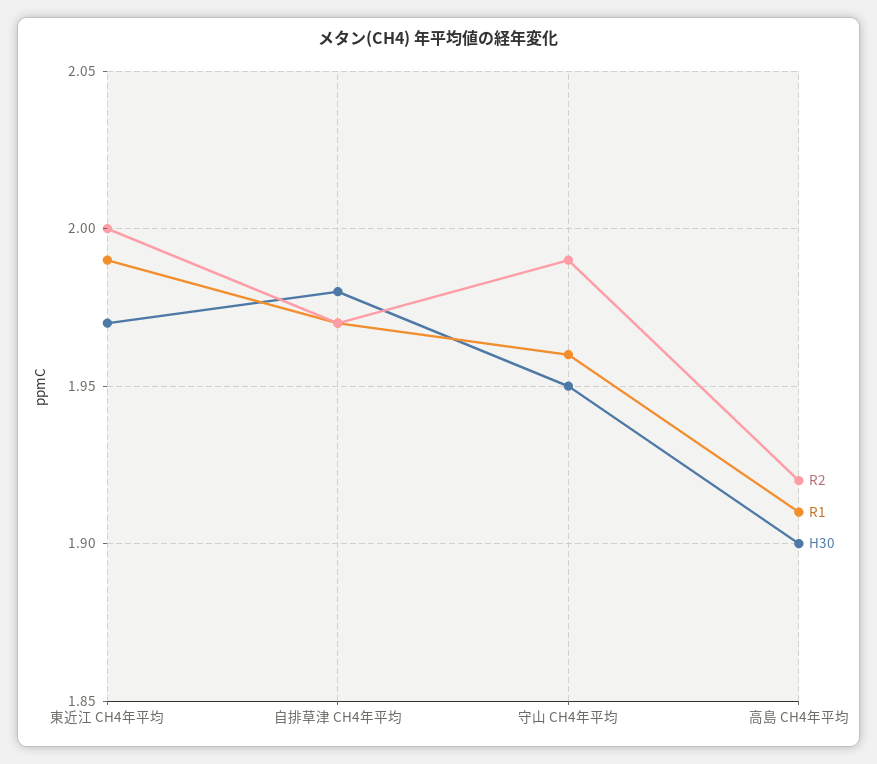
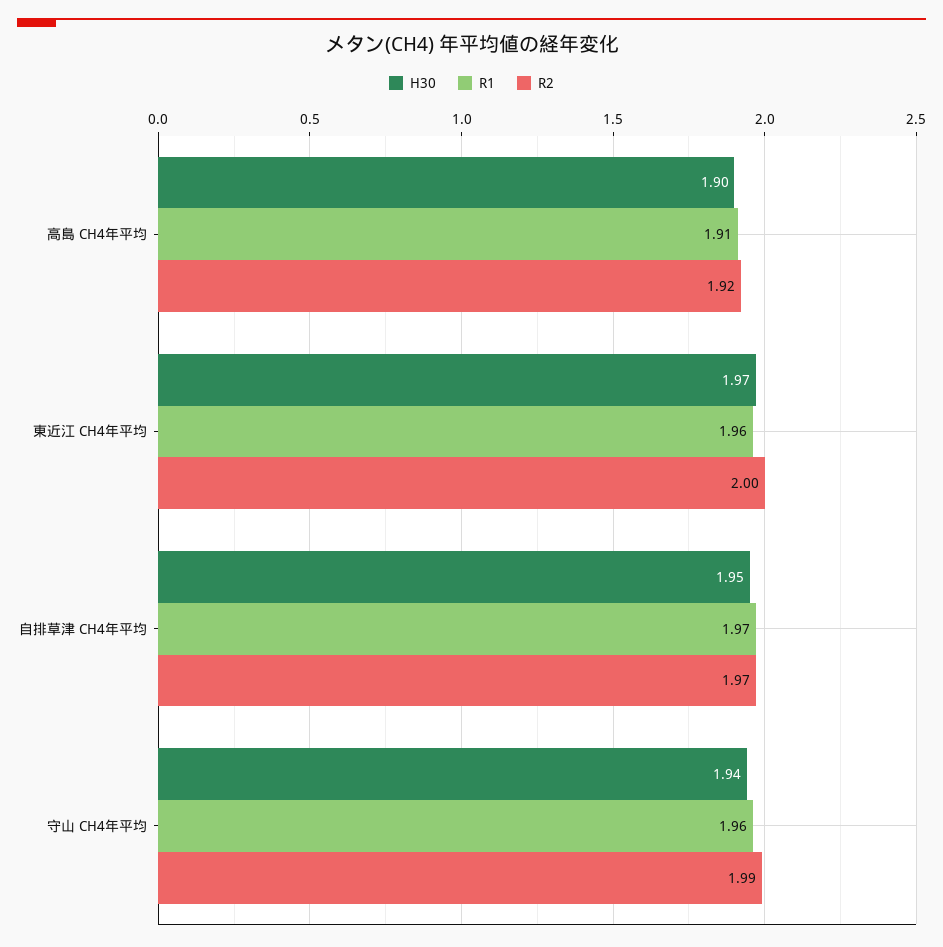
R1, 東近江 CH4年平均: 1.99 -> 1.96
H30, 自排草津 CH4年平均: 1.98 -> 1.95
H30, 守山 CH4年平均: 1.95 -> 1.94

